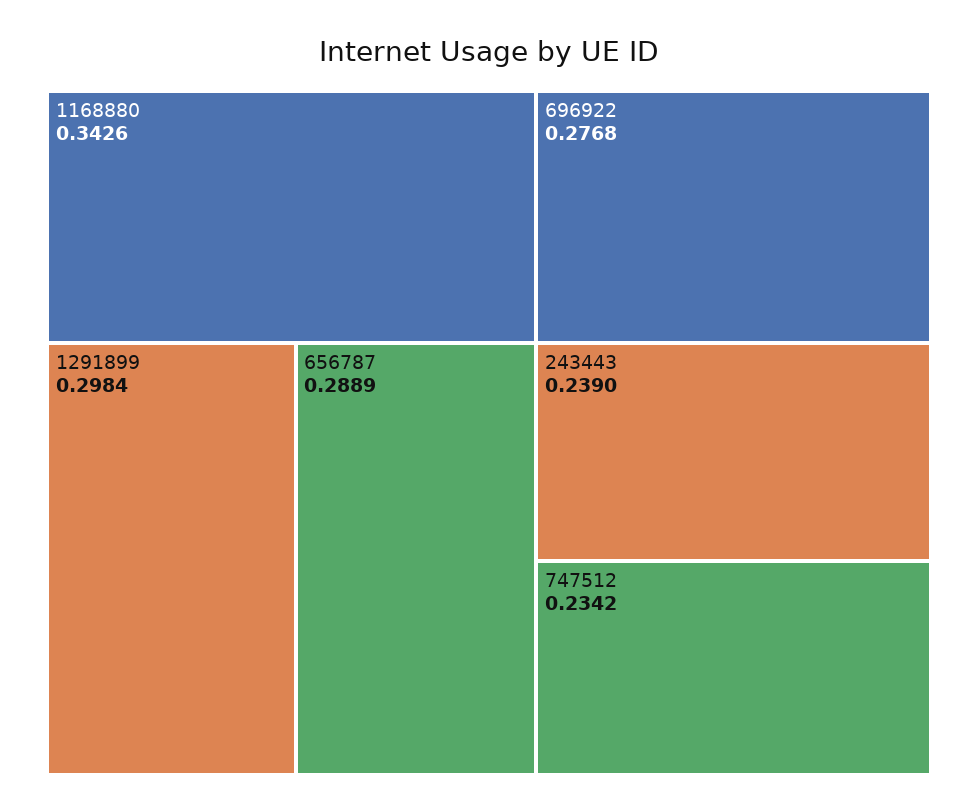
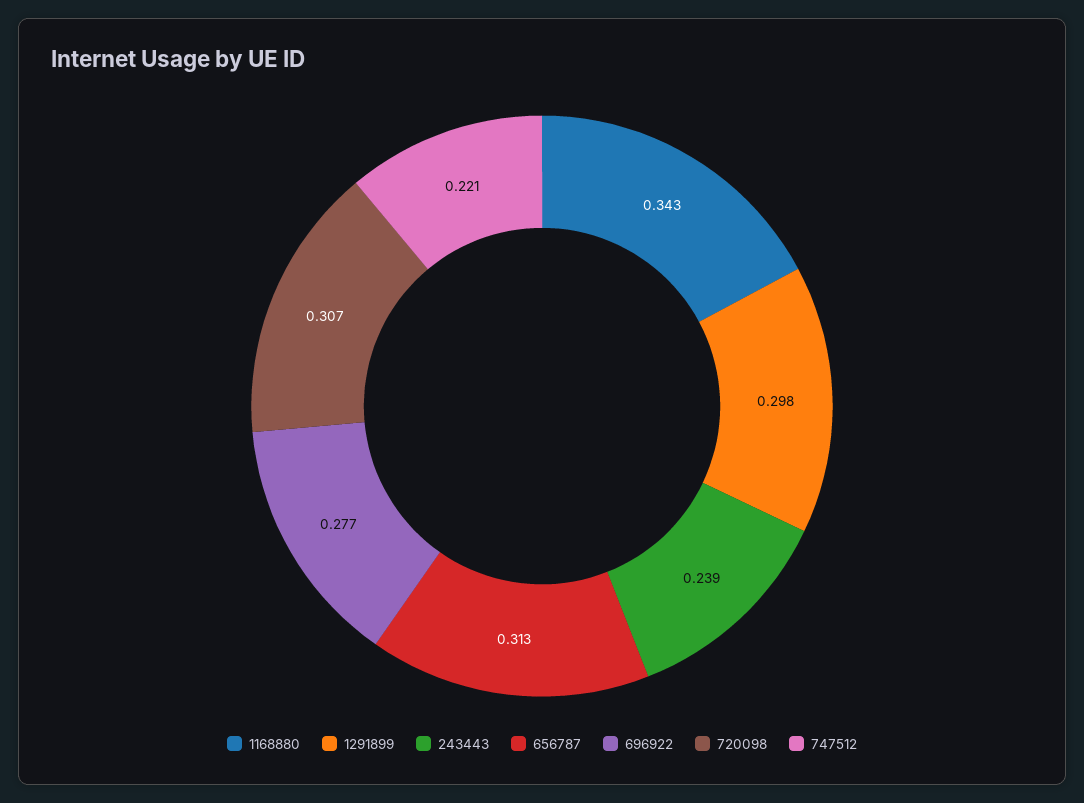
656787: 0.2889 -> 0.313
747512: 0.2342 -> 0.221
720098: none -> 0.307

